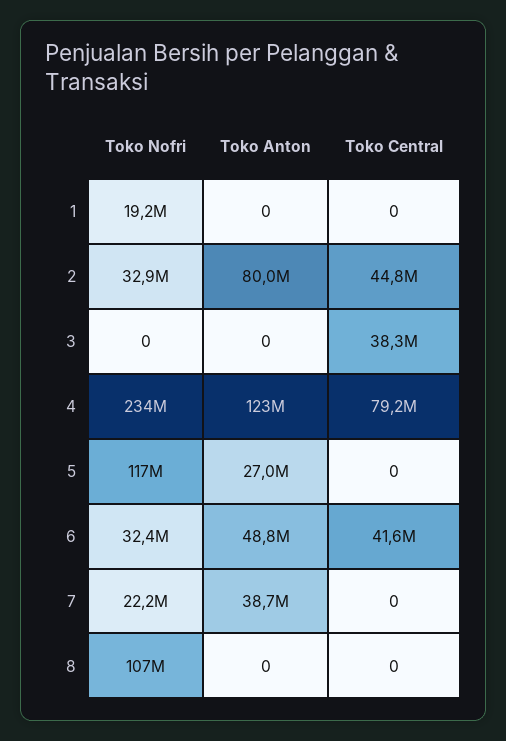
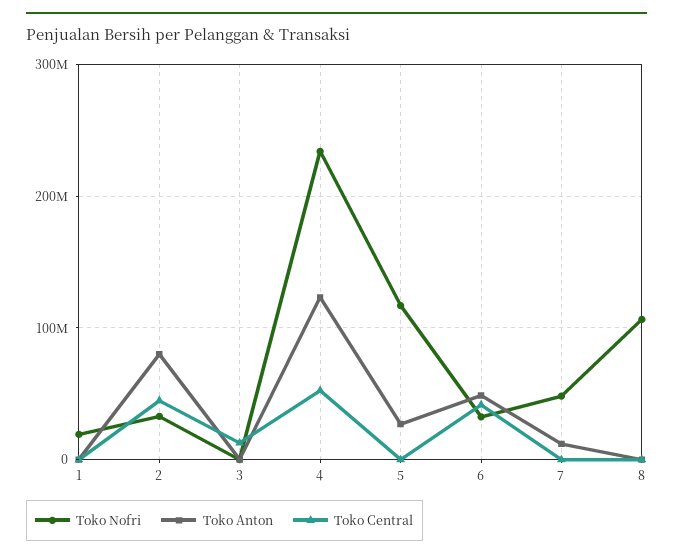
Toko Central, 3: 38300000 -> 10000000
Toko Central, 4: 79200000 -> 50000000
Toko Nofri, 7: 22200000 -> 50000000
Toko Anton, 7: 38700000 -> 10000000

